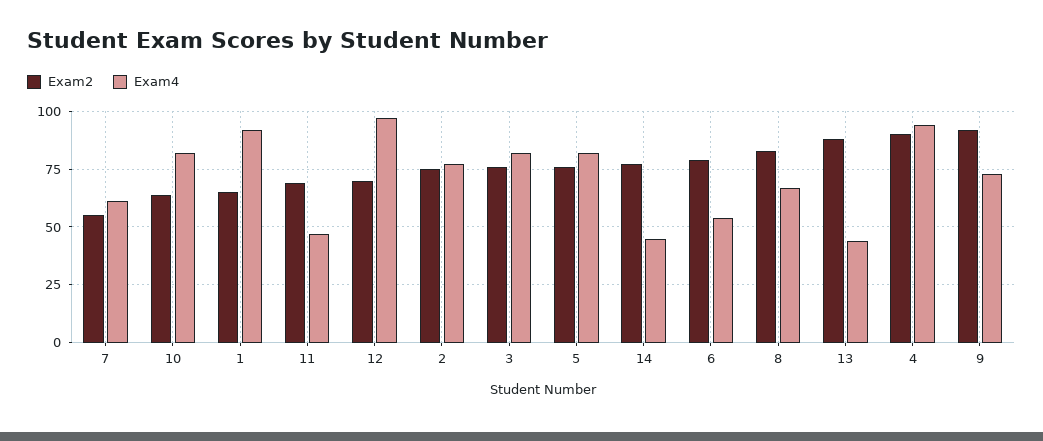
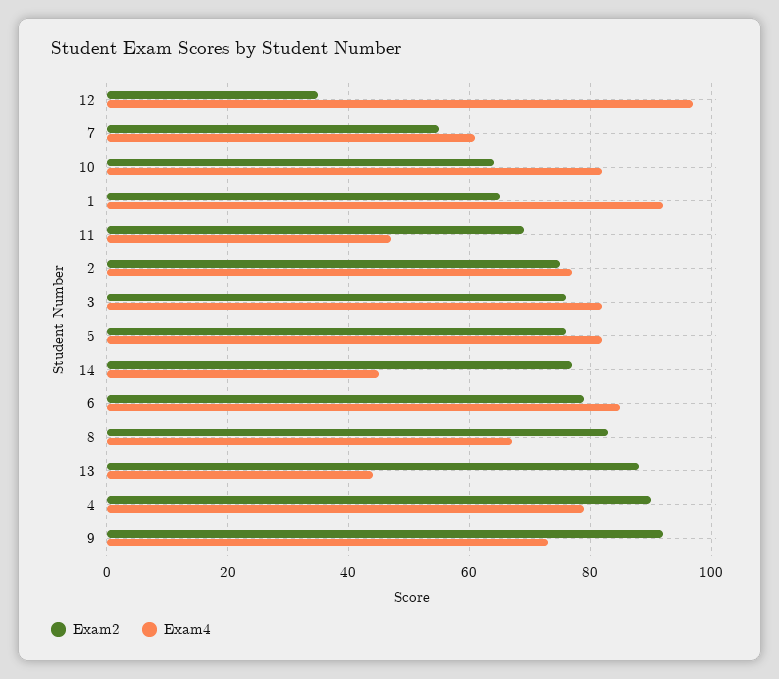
Exam2, 12: 70 -> 35
Exam4, 6: 55 -> 85
Exam4, 4: 95 -> 80

